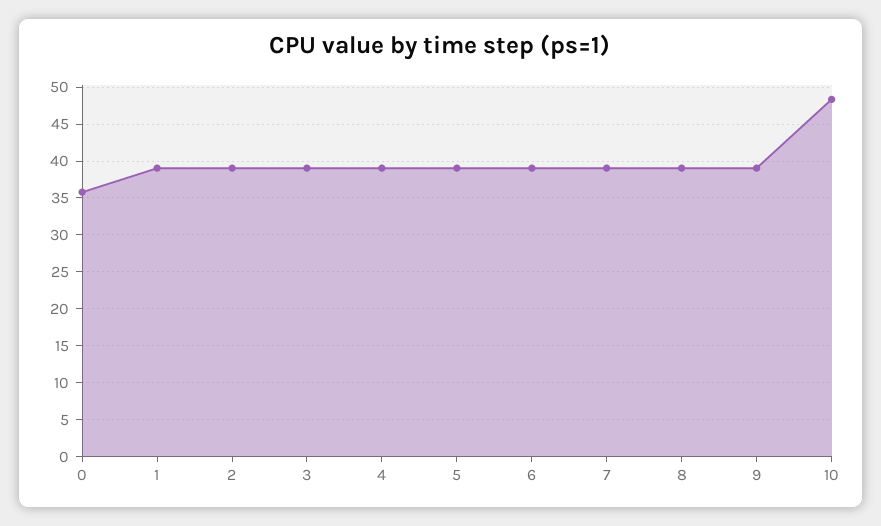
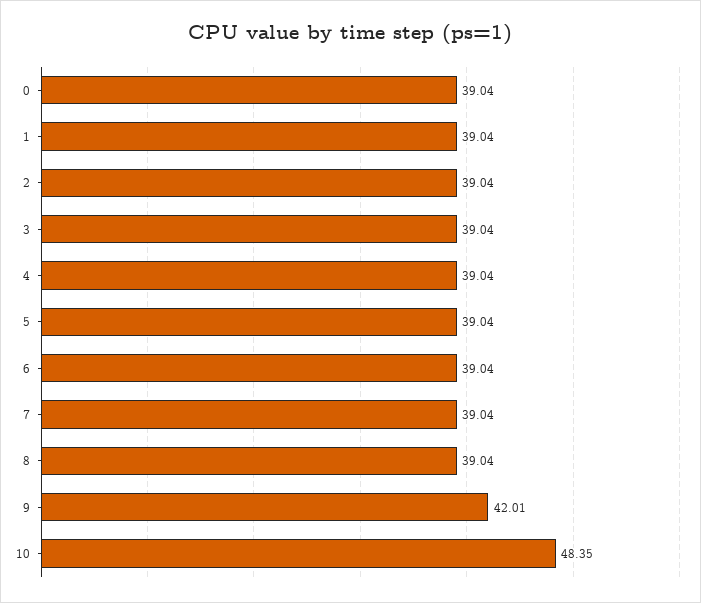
0: 36 -> 39.04
9: 39 -> 42.01

